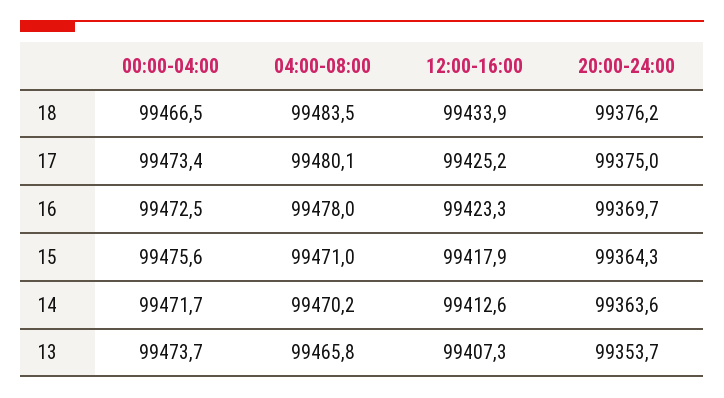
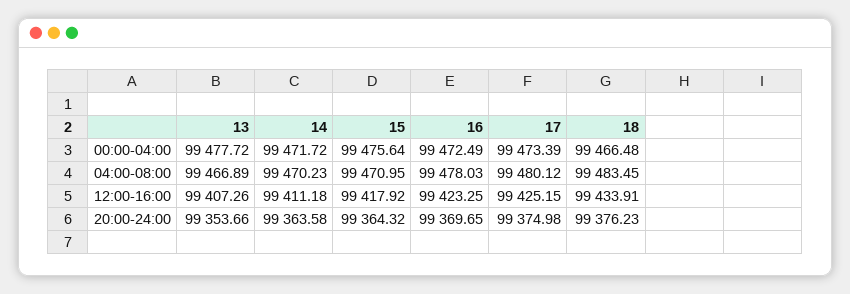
12:00-16:00, 14: 99412.6 -> 99411.18
00:00-04:00, 13: 99473.7 -> 99477.72
04:00-08:00, 13: 99465.8 -> 99466.89

